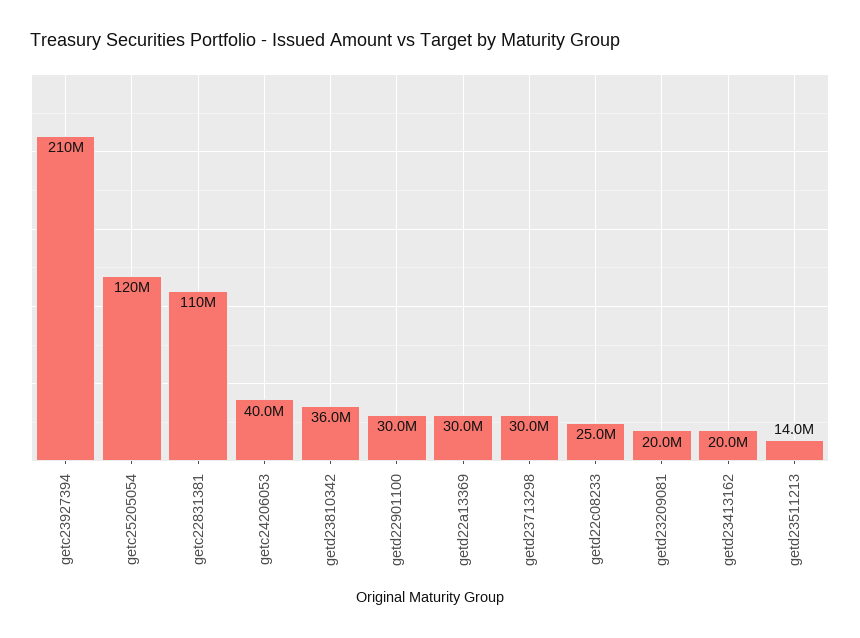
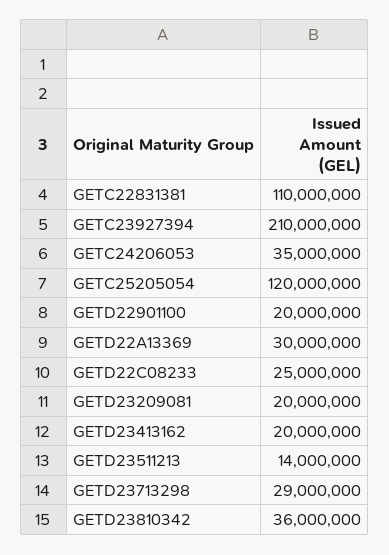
getc24206053: 40000000 -> 35000000
getd22901100: 30000000 -> 20000000
getd23713298: 30000000 -> 29000000

